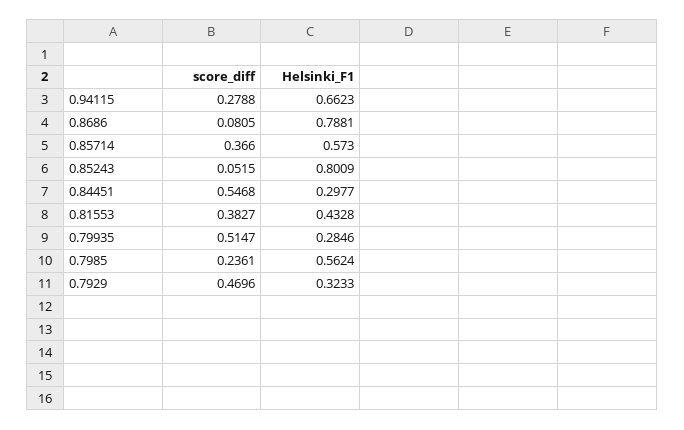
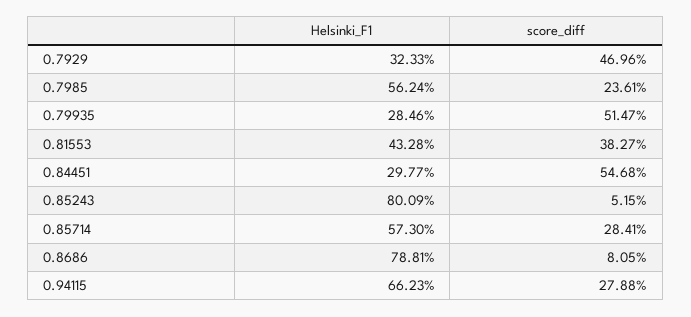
score_diff, 0.85714: 0.366 -> 0.2841

